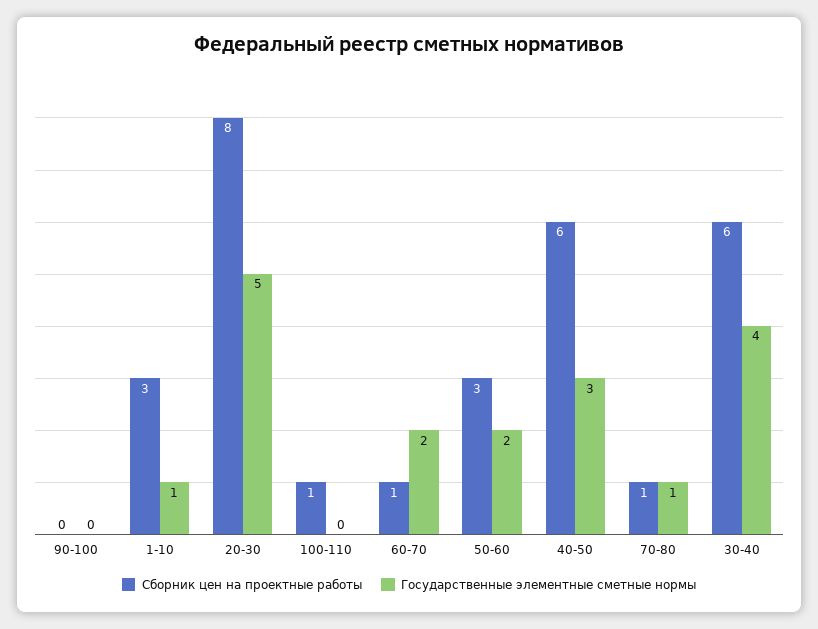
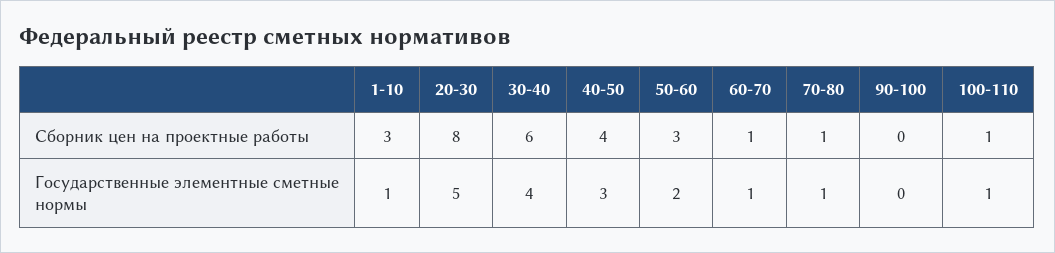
Государственные элементные сметные нормы, 100-110: 0 -> 1
Государственные элементные сметные нормы, 60-70: 2 -> 1
Сборник цен на проектные работы, 40-50: 6 -> 4

